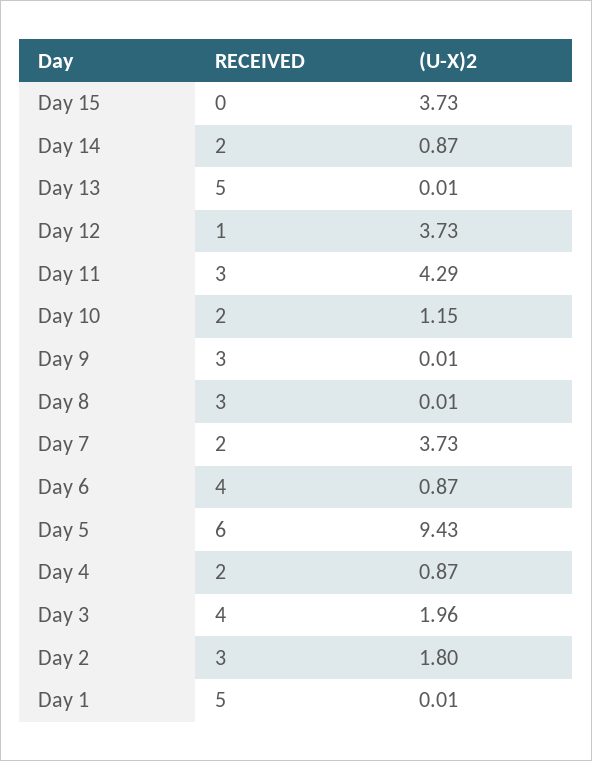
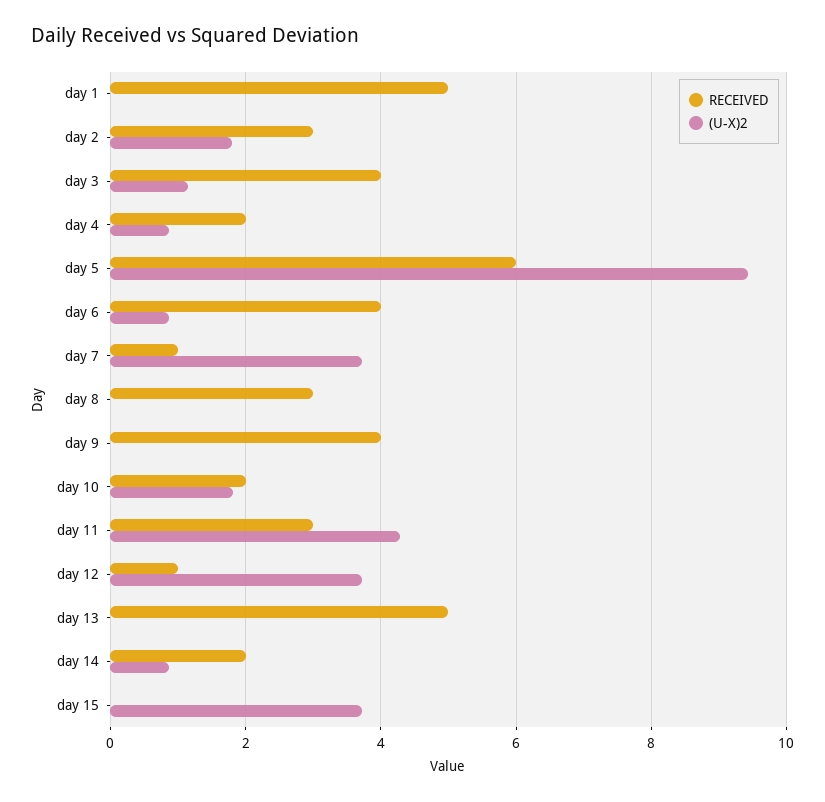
(U-X)2, Day 10: 1.15 -> 1.8
RECEIVED, Day 9: 3 -> 4
RECEIVED, Day 7: 2 -> 1
(U-X)2, Day 3: 1.96 -> 1.2

